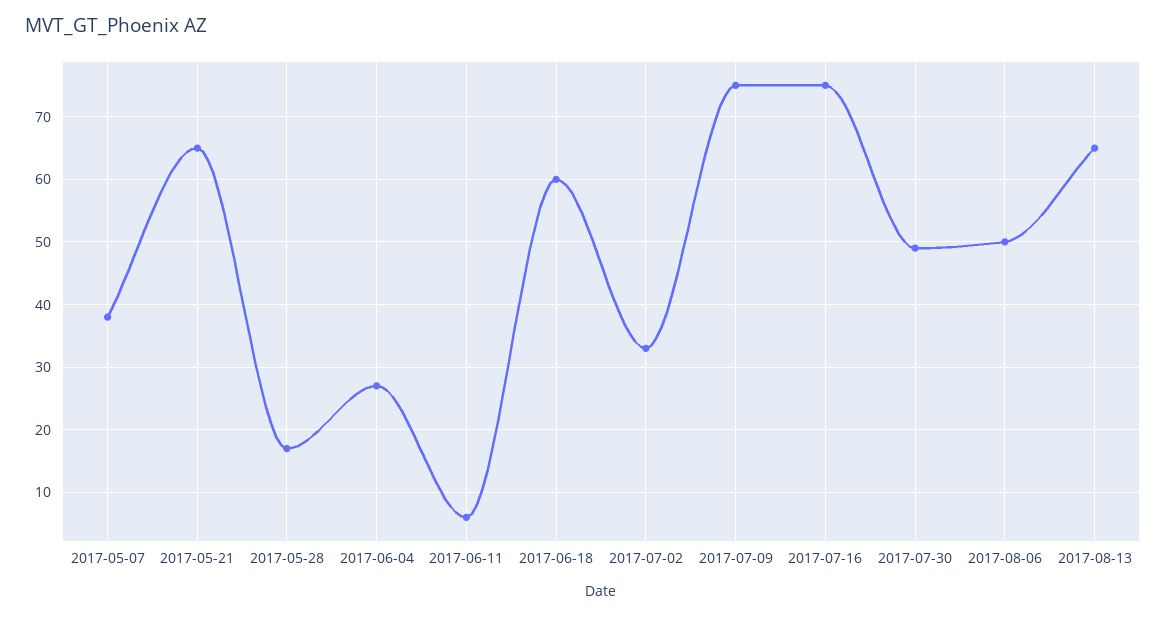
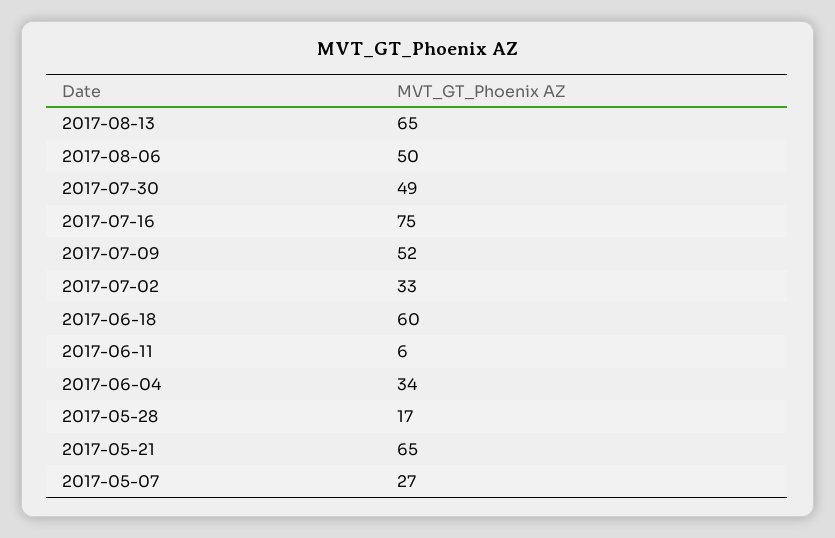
2017-05-07: 38 -> 27
2017-06-04: 27 -> 34
2017-07-09: 75 -> 52

